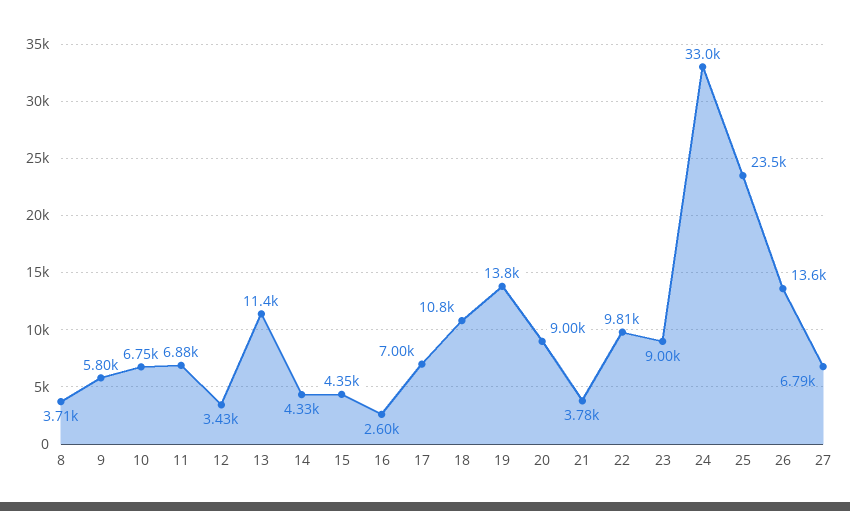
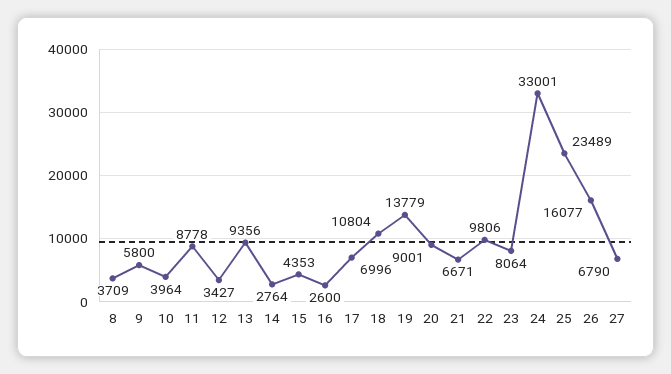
10: 6750 -> 3964
11: 6880 -> 8778
13: 11400 -> 9356
14: 4330 -> 2764
21: 3780 -> 6671
23: 9000 -> 8064
26: 13600 -> 16077

